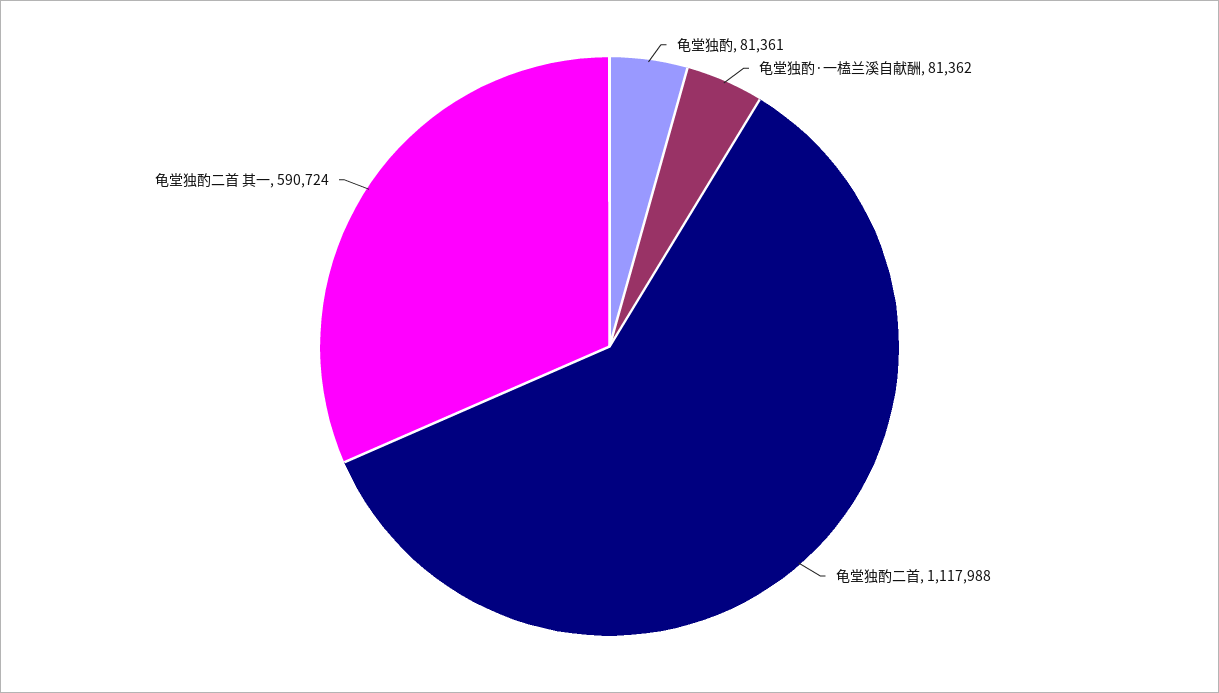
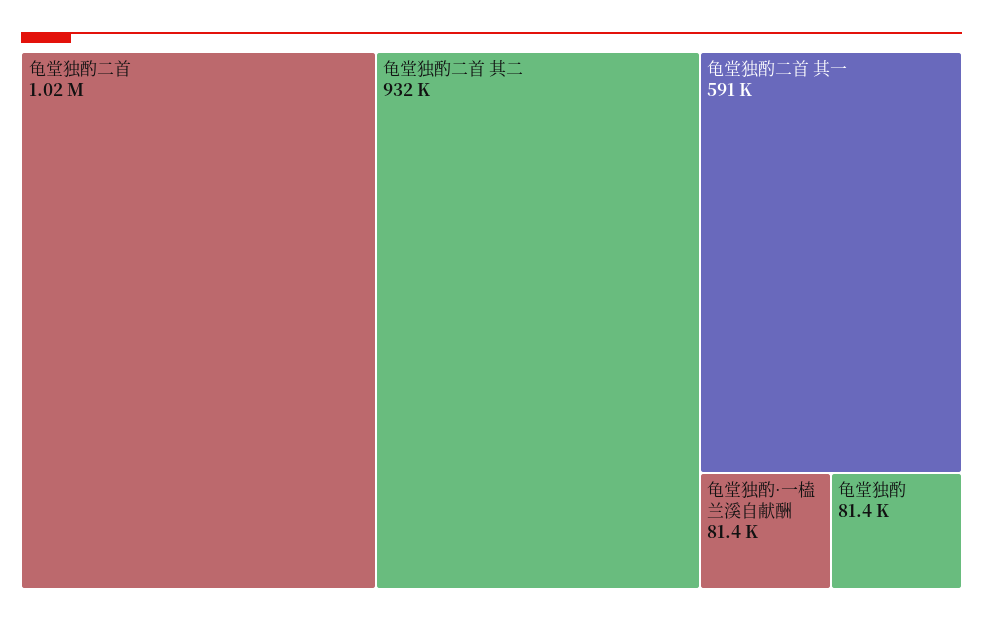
龟堂独酌二首: 1117988 -> 1020000
龟堂独酌二首 其二: none -> 932000

